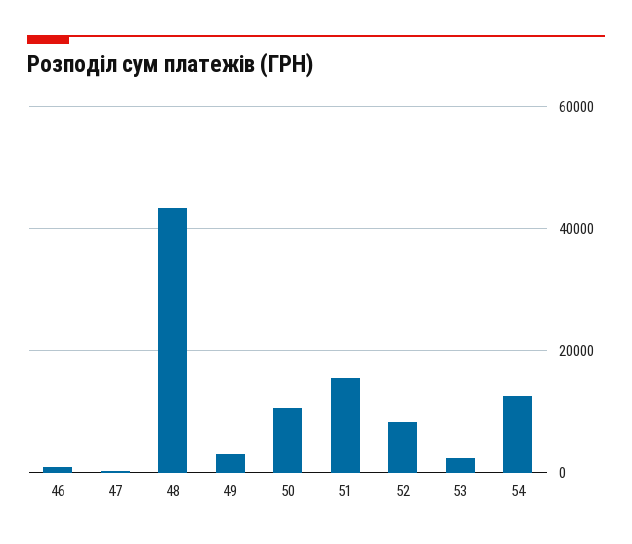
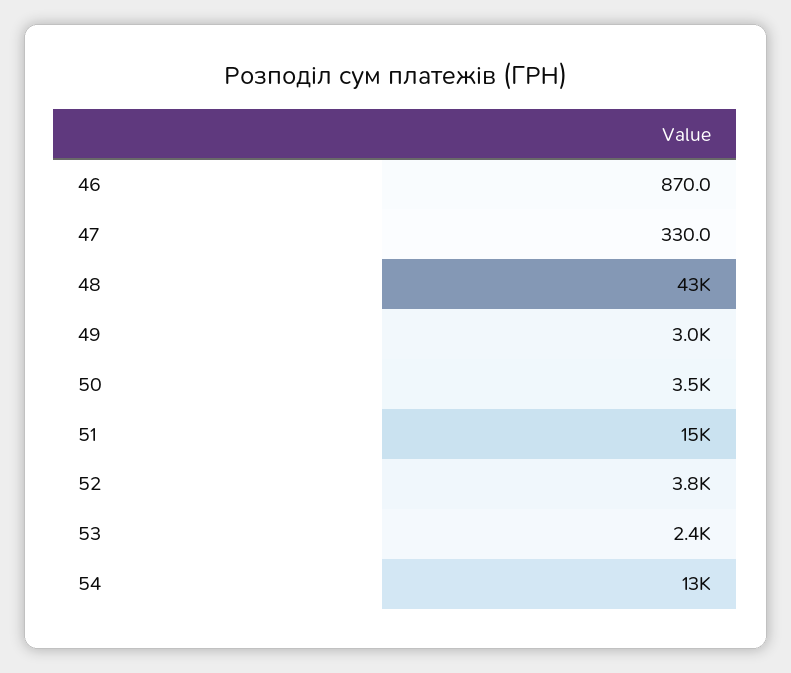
50: 10000 -> 3500
52: 8000 -> 3800

